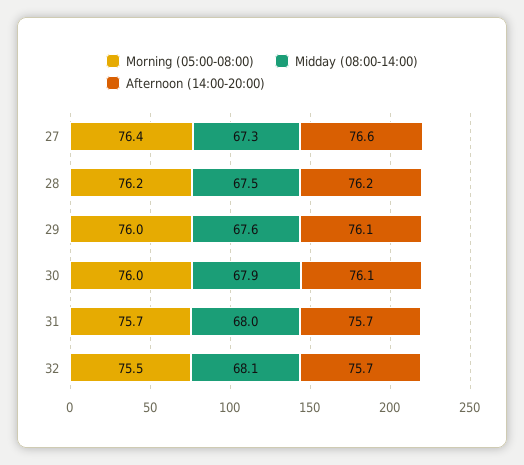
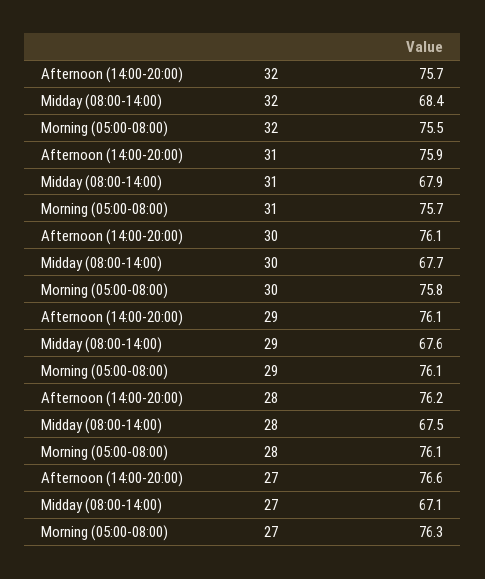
Morning (05:00-08:00), 27: 76.4 -> 76.3
Midday (08:00-14:00), 27: 67.3 -> 67.1
Morning (05:00-08:00), 28: 76.2 -> 76.1
Morning (05:00-08:00), 29: 76 -> 76.1
Morning (05:00-08:00), 30: 76 -> 75.8
Midday (08:00-14:00), 30: 67.9 -> 67.7
Midday (08:00-14:00), 31: 68 -> 67.9
Afternoon (14:00-20:00), 31: 75.7 -> 75.9
Midday (08:00-14:00), 32: 68.1 -> 68.4

